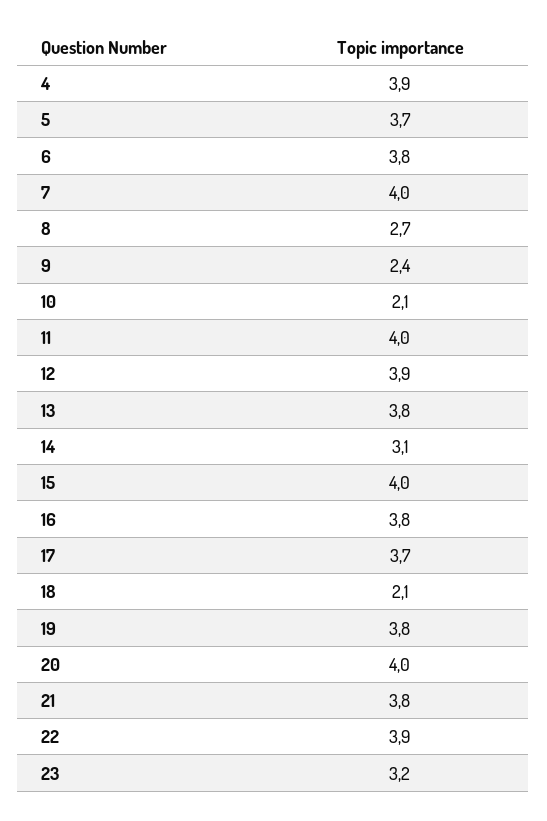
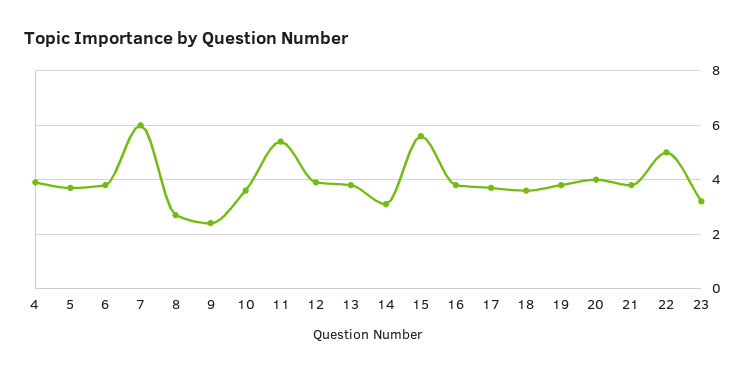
7: 4 -> 6
10: 2.1 -> 3.5
11: 4 -> 5.5
15: 4 -> 5.5
18: 2.1 -> 3.5
22: 3.9 -> 5

